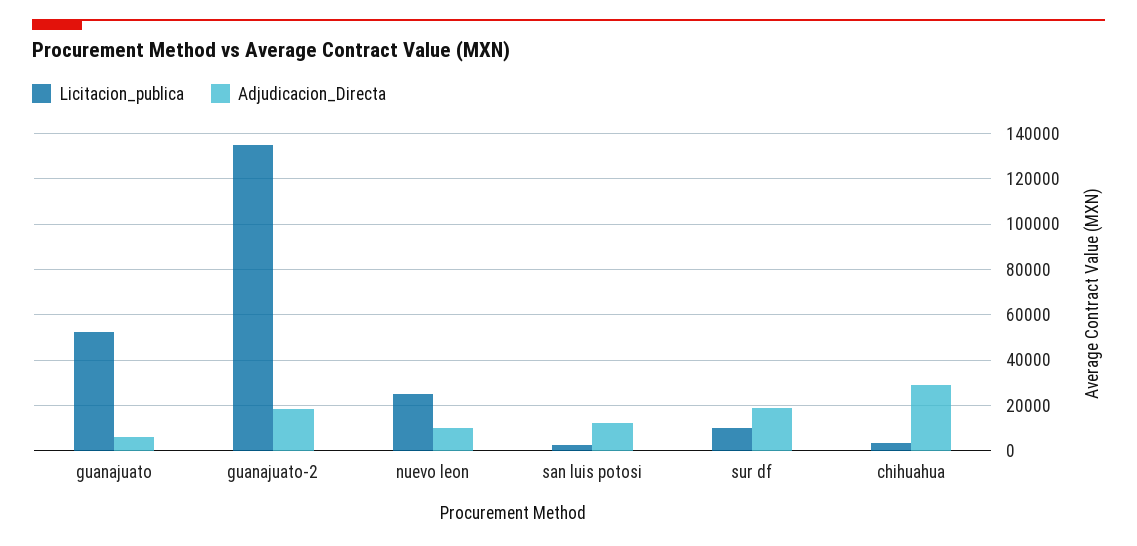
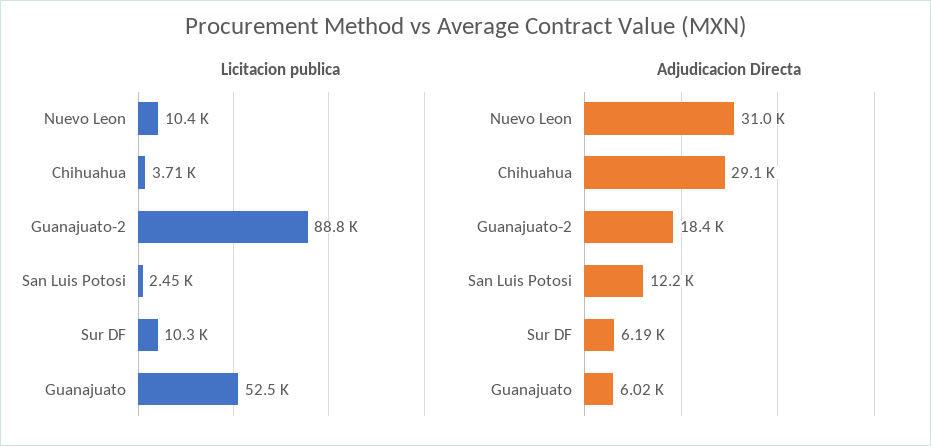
Licitacion_publica, guanajuato-2: 135000 -> 88800
Licitacion_publica, nuevo leon: 25000 -> 10400
Adjudicacion_Directa, nuevo leon: 10000 -> 31000
Adjudicacion_Directa, sur df: 20000 -> 6190

